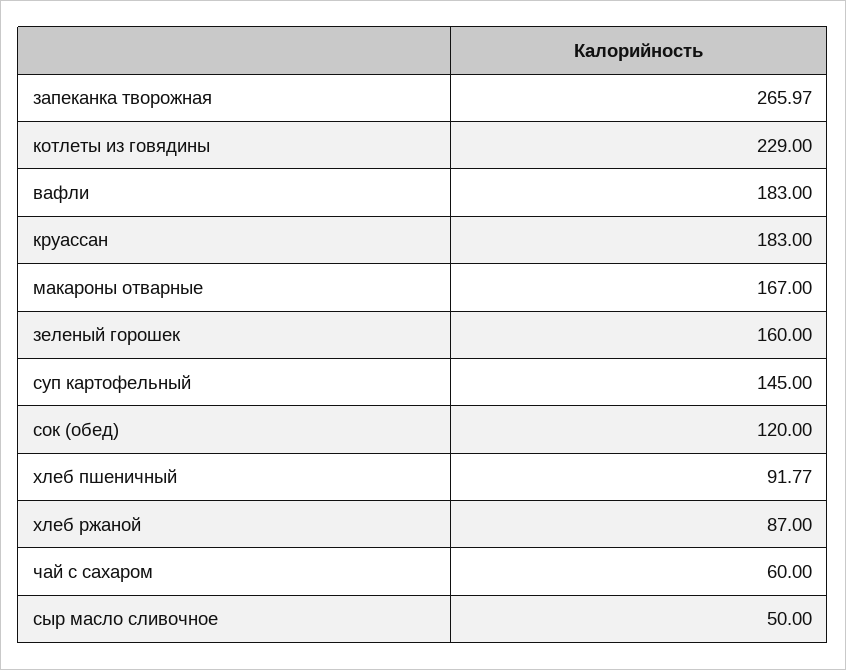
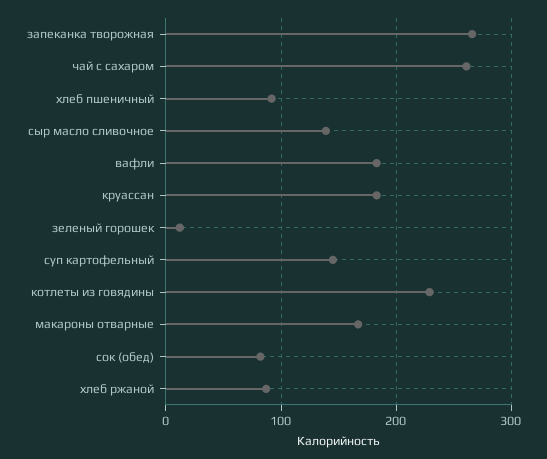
зеленый горошек: 160 -> 10
сок (обед): 120 -> 80
чай с сахаром: 60 -> 260
сыр масло сливочное: 50 -> 140

